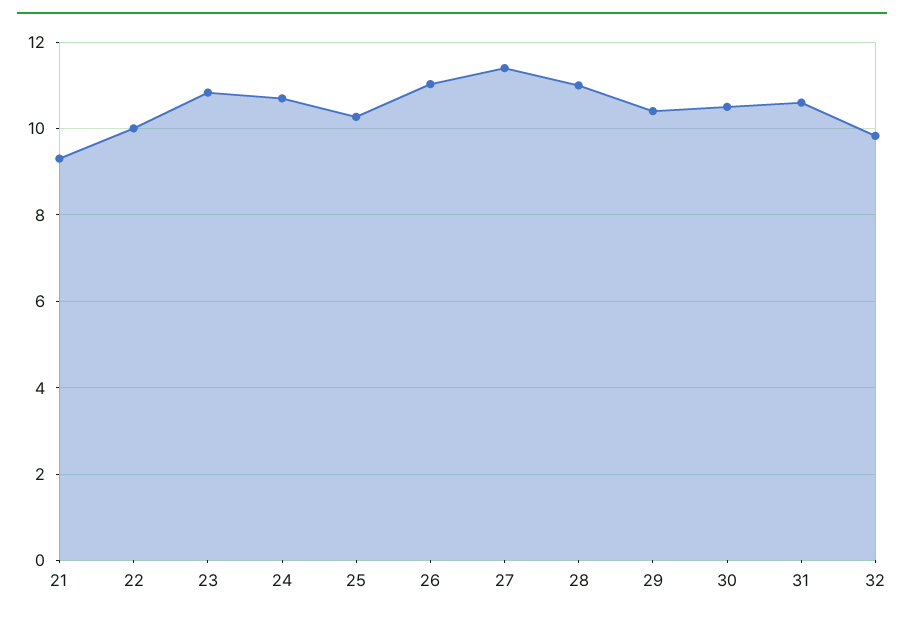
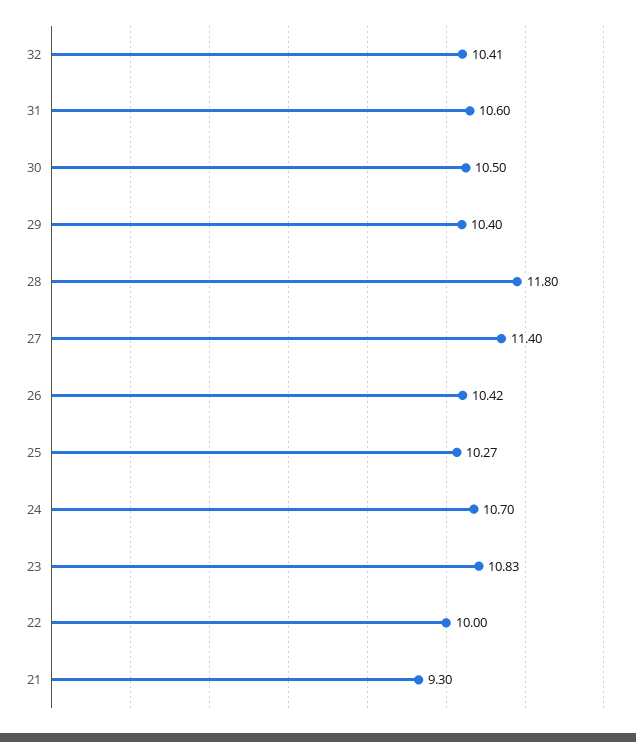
26: 11 -> 10.42
28: 11 -> 11.8
32: 9.8 -> 10.41

